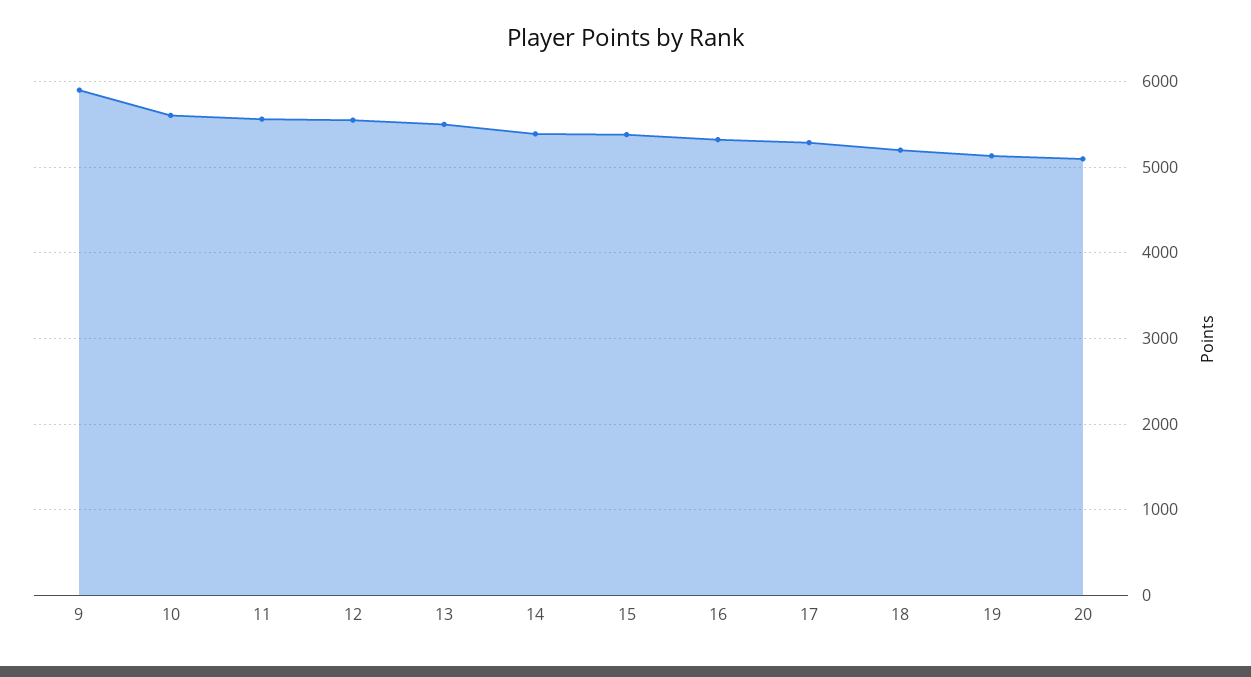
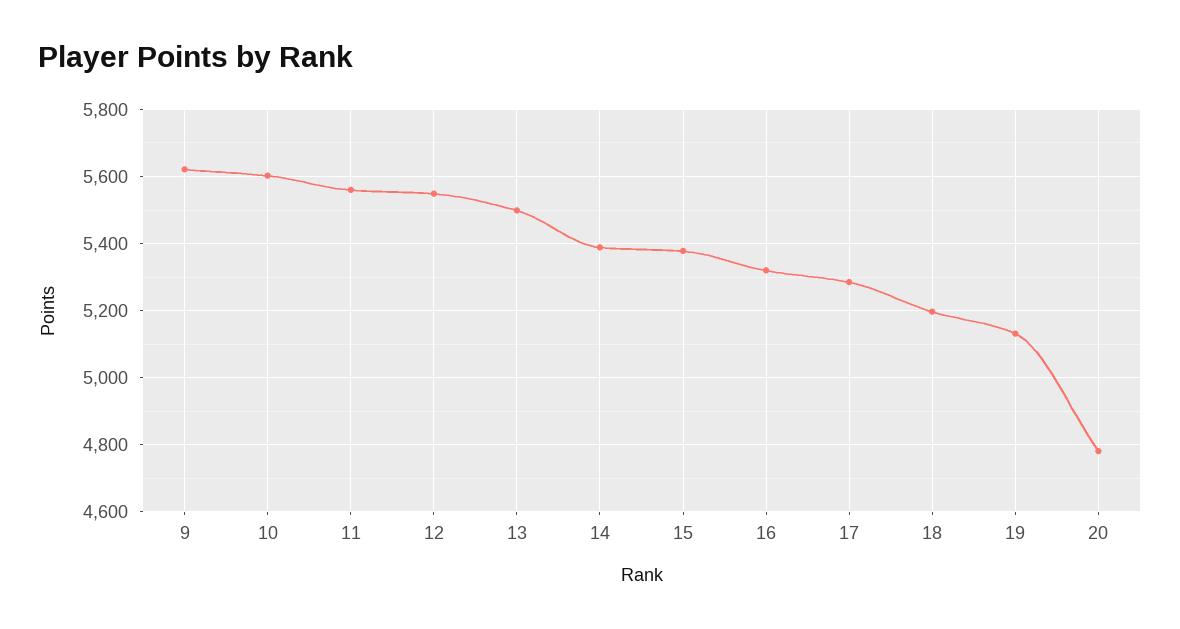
9: 5900 -> 5620
20: 5100 -> 4780

